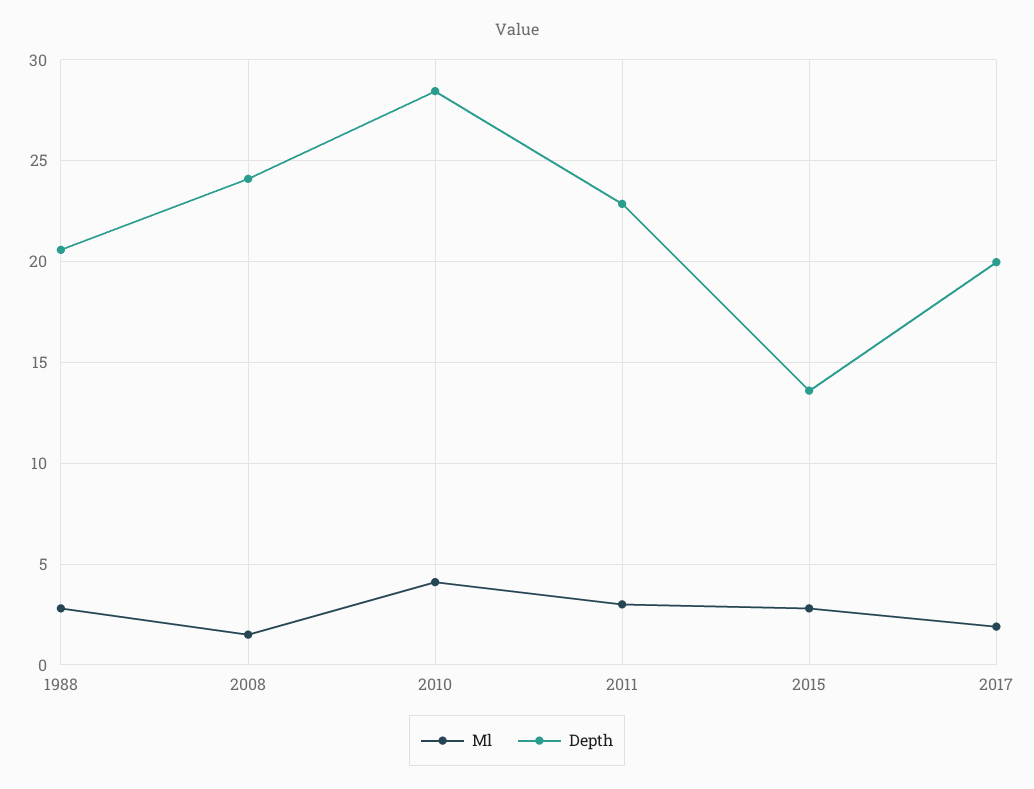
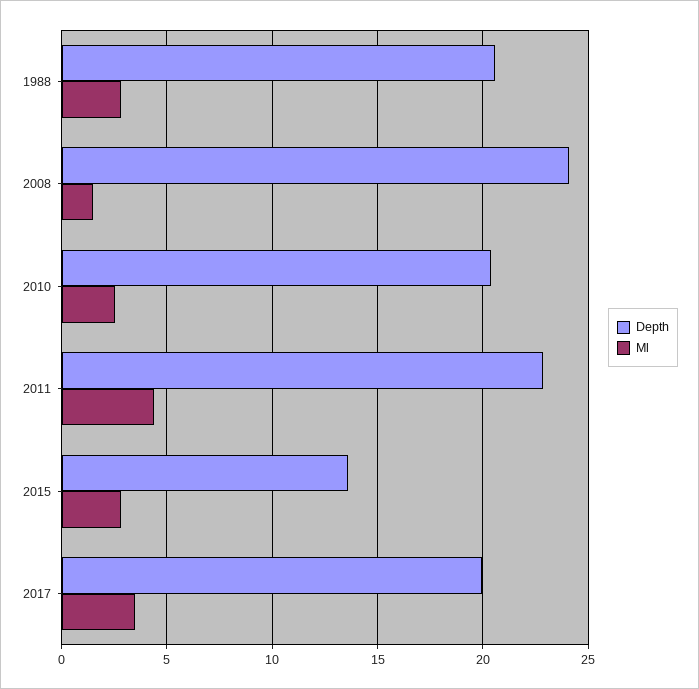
Ml, 2010: 4 -> 2.5
Depth, 2010: 28.5 -> 20.5
Ml, 2011: 3 -> 4.5
Ml, 2017: 2 -> 3.5

